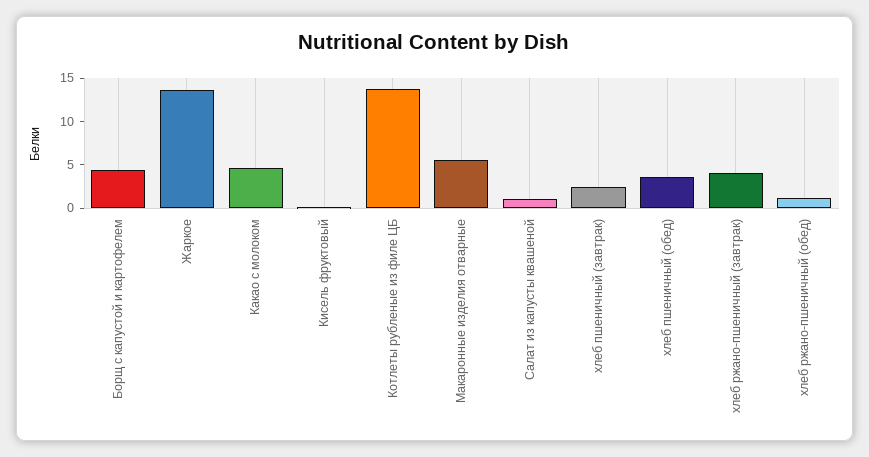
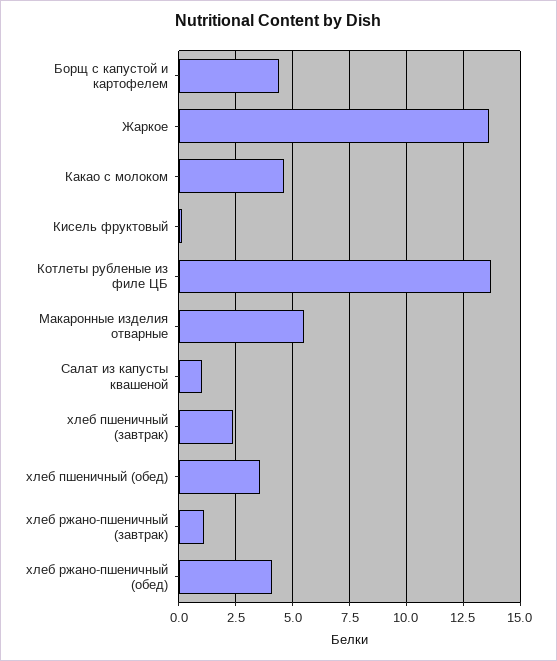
хлеб ржано-пшеничный (завтрак): 4 -> 1
хлеб ржано-пшеничный (обед): 1 -> 4

